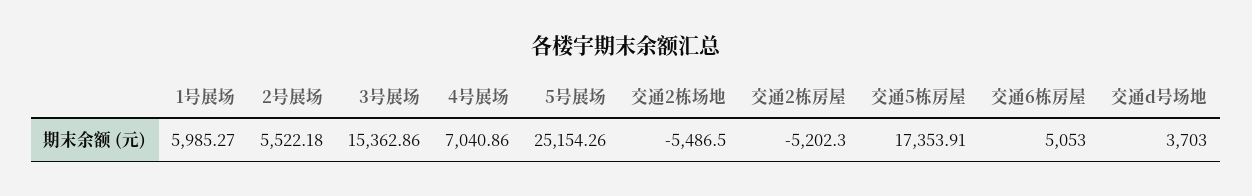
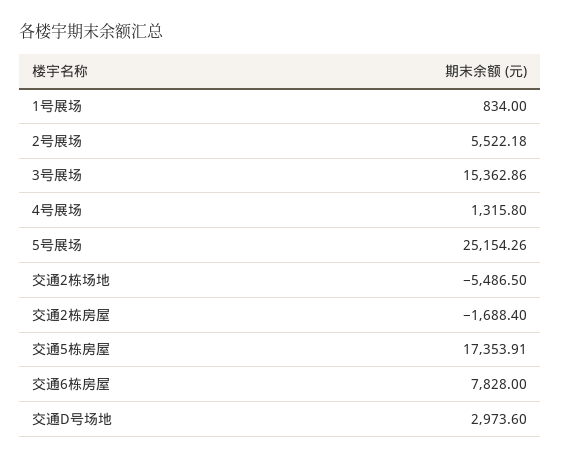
1号展场: 5985.27 -> 834
4号展场: 7040.86 -> 1315.8
交通2栋房屋: -5202.3 -> -1688.4
交通6栋房屋: 5053 -> 7828
交通d号场地: 3703 -> 2973.6

